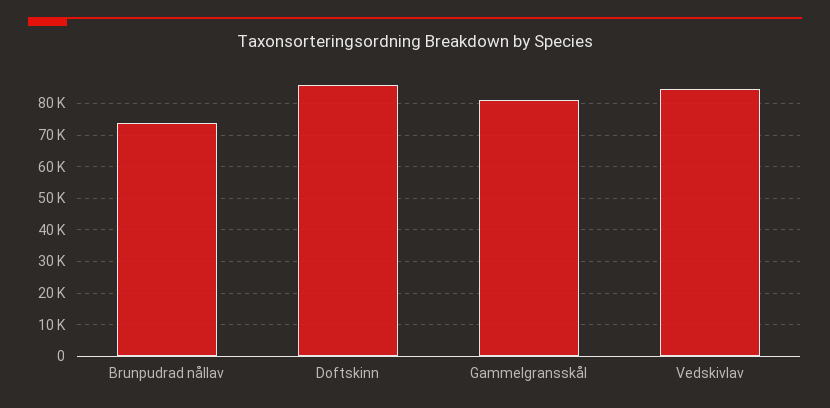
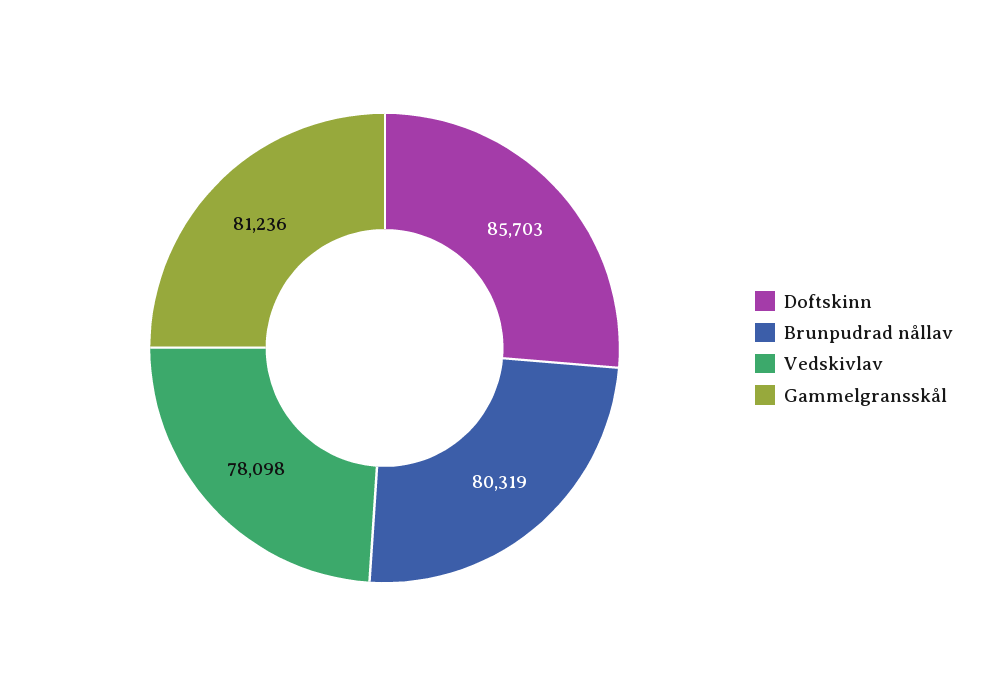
Brunpudrad nållav: 74000 -> 80319
Vedskivlav: 84000 -> 78098

